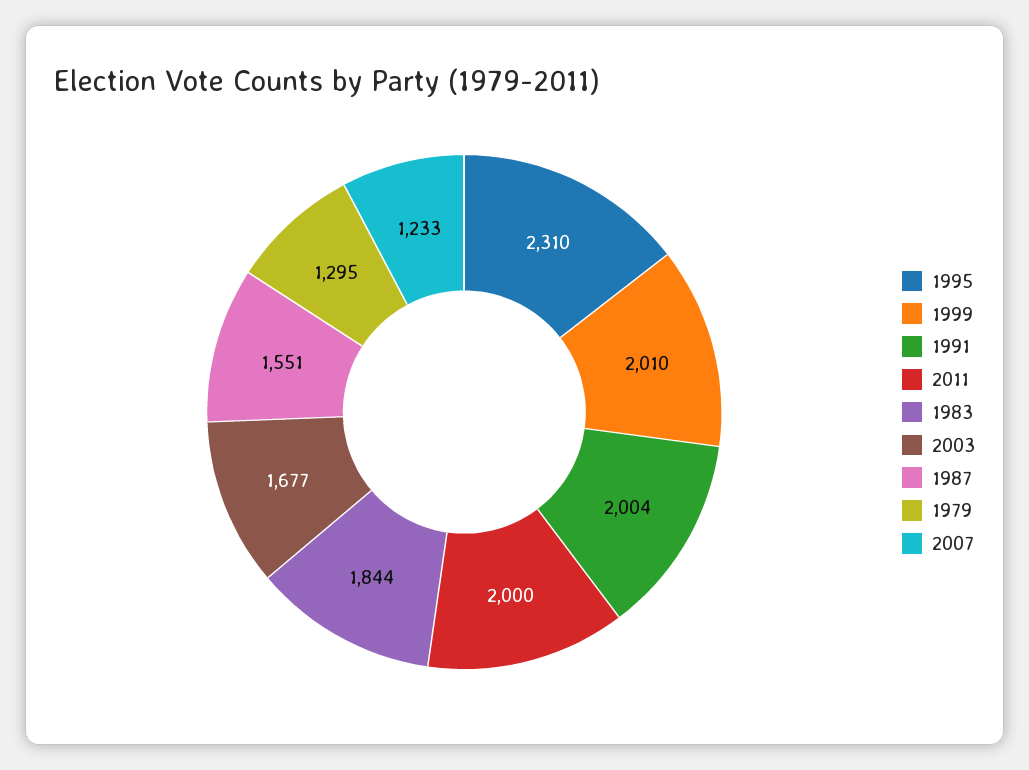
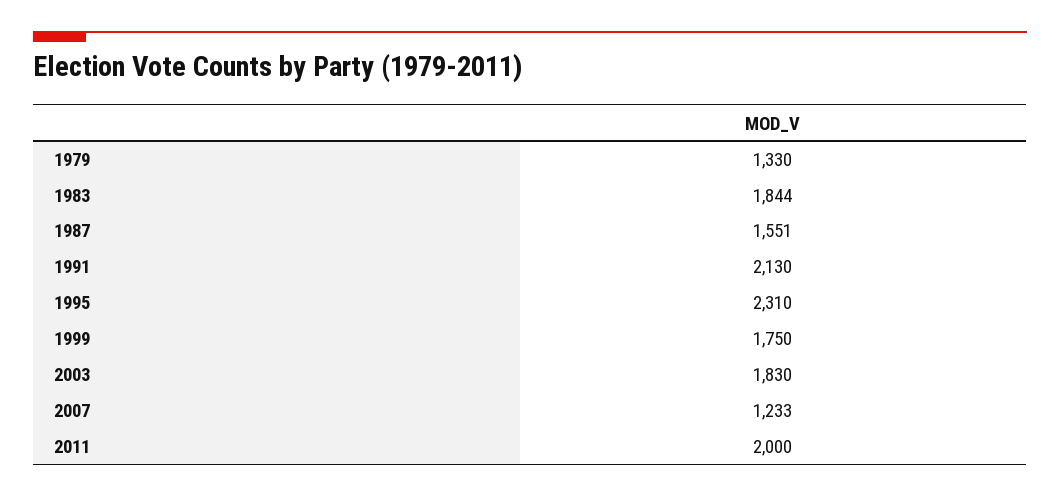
1999: 2010 -> 1750
1991: 2004 -> 2130
2003: 1677 -> 1830
1979: 1295 -> 1330

